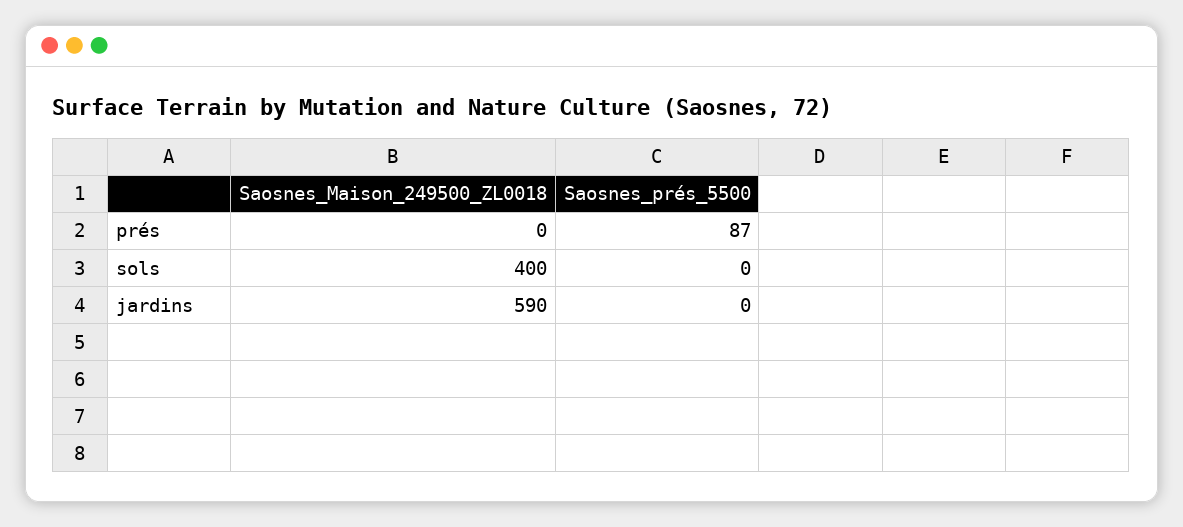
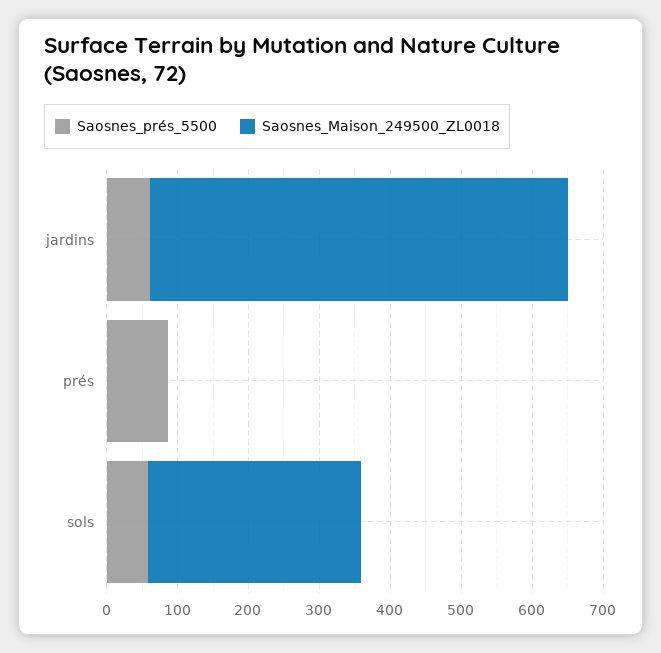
Saosnes_Maison_249500_ZL0018, sols: 400 -> 300
Saosnes_prés_5500, sols: 0 -> 60
Saosnes_prés_5500, jardins: 0 -> 60

